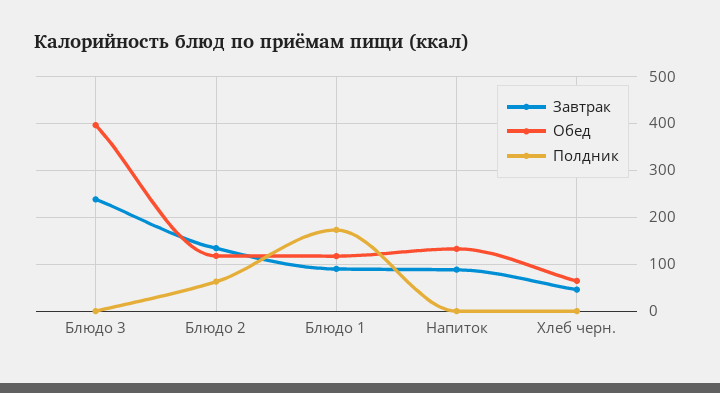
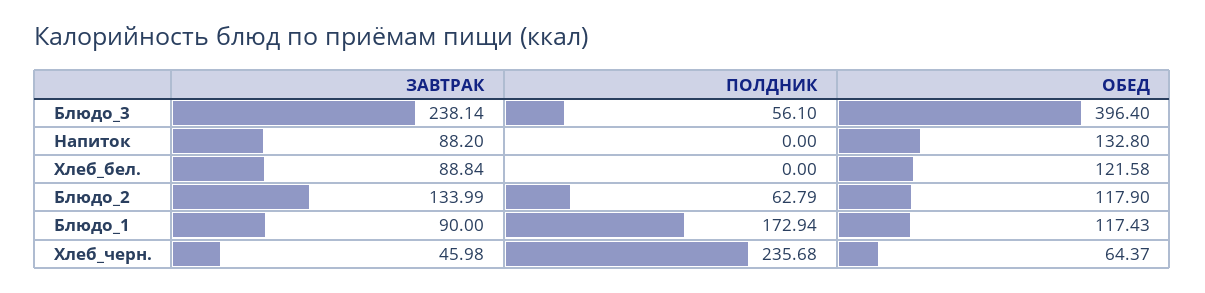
Полдник, Блюдо 3: 0 -> 56.1
Полдник, Хлеб черн.: 0 -> 235.68
Завтрак, Хлеб_бел.: none -> 88.84
Полдник, Хлеб_бел.: none -> 0
Обед, Хлеб_бел.: none -> 121.58

